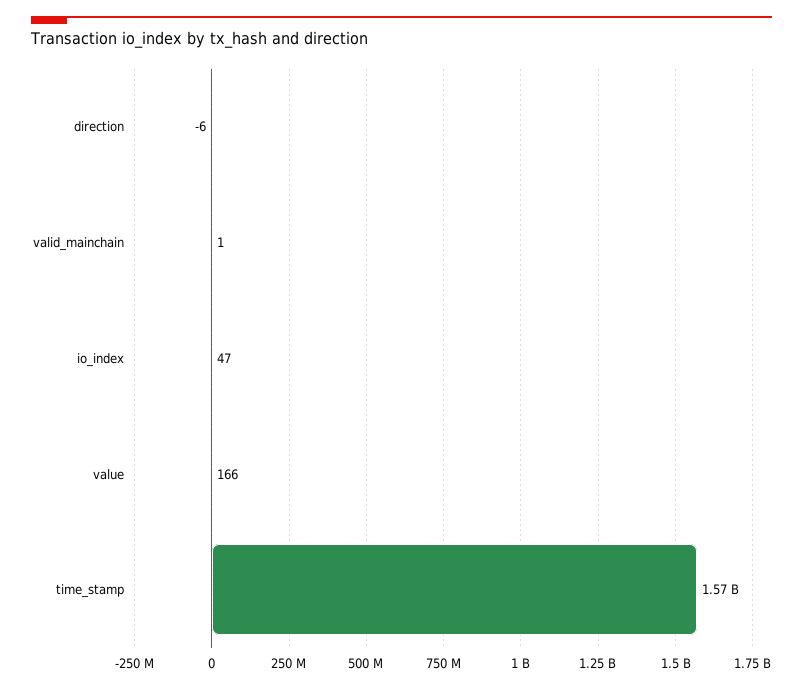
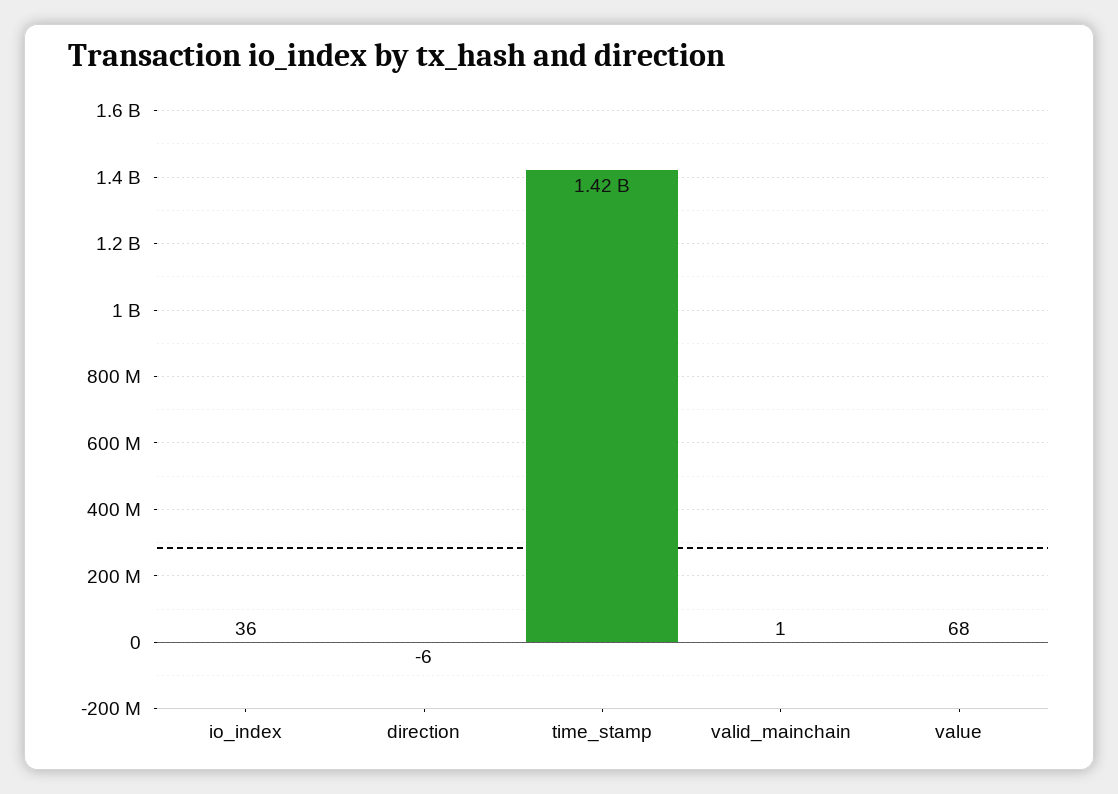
io_index: 47 -> 36
value: 166 -> 68
time_stamp: 1570000000 -> 1420000000

